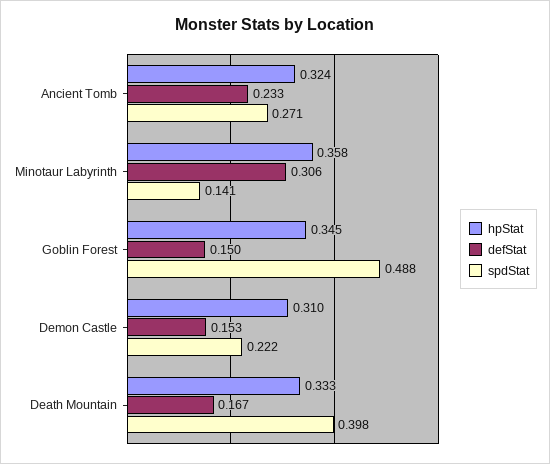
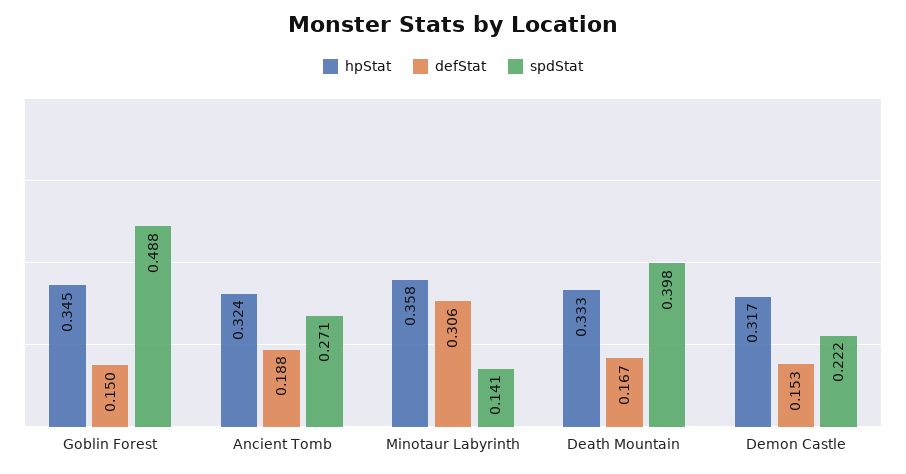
defStat, Ancient Tomb: 0.233 -> 0.188
hpStat, Demon Castle: 0.31 -> 0.317

